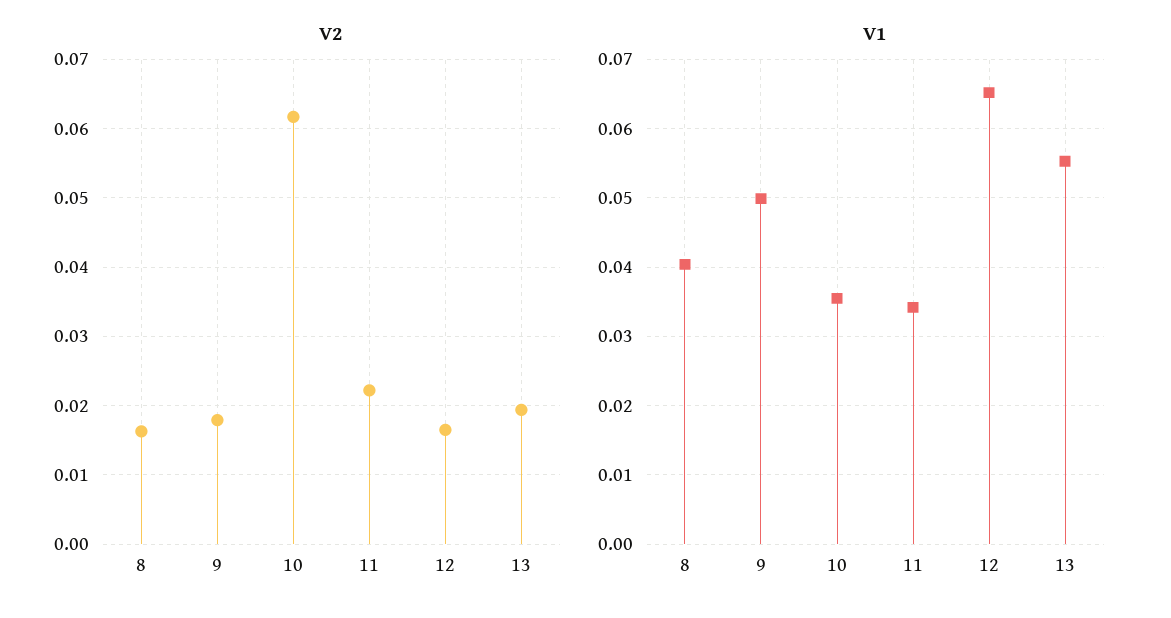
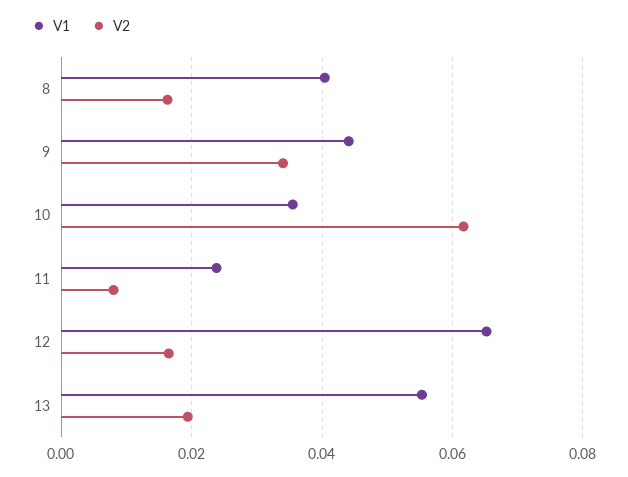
V2, 9: 0.018 -> 0.034
V2, 11: 0.022 -> 0.008
V1, 9: 0.05 -> 0.044
V1, 11: 0.034 -> 0.024

